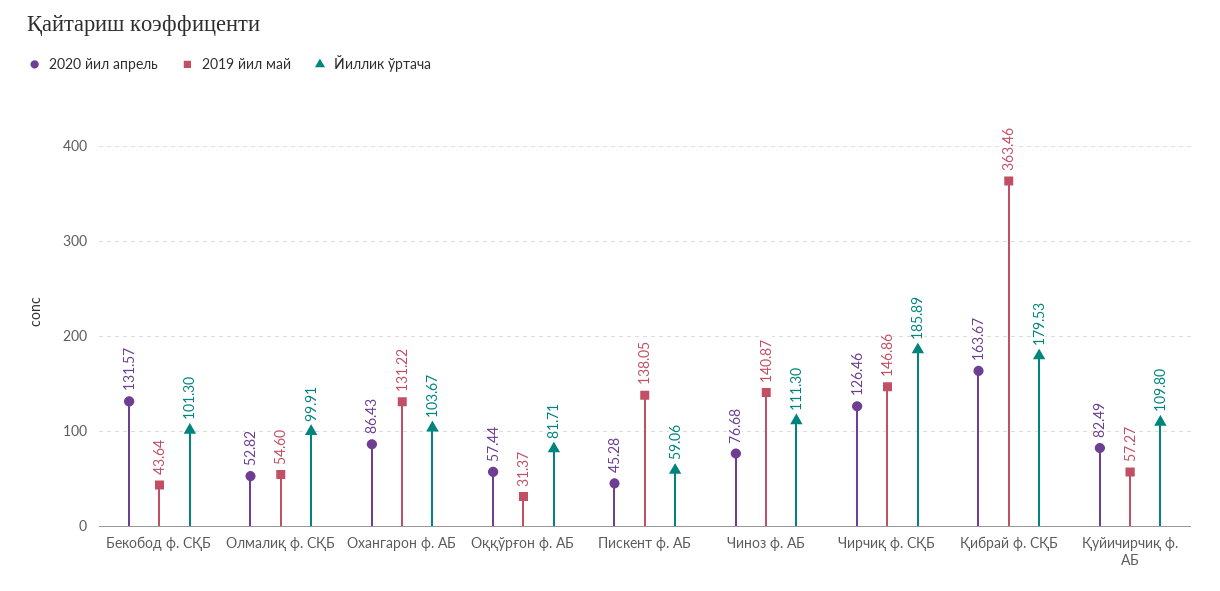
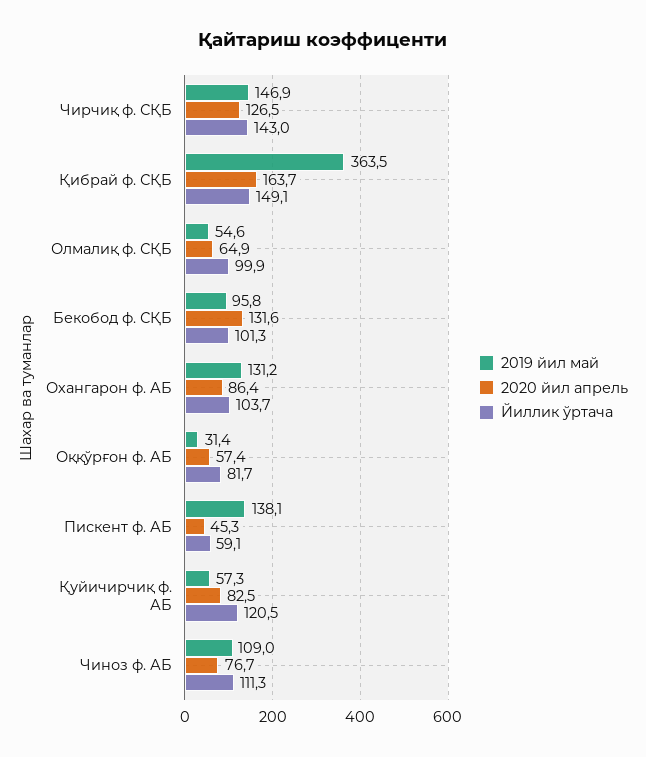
2019 йил май, Бекобод ф. СҚБ: 43.64 -> 95.8
2020 йил апрель, Олмалиқ ф. СҚБ: 52.82 -> 64.9
2019 йил май, Чиноз ф. АБ: 140.87 -> 109
Йиллик ўртача, Чирчиқ ф. СҚБ: 185.89 -> 143
Йиллик ўртача, Қибрай ф. СҚБ: 179.53 -> 149.1
Йиллик ўртача, Қуйичирчиқ ф. АБ: 109.8 -> 120.5

